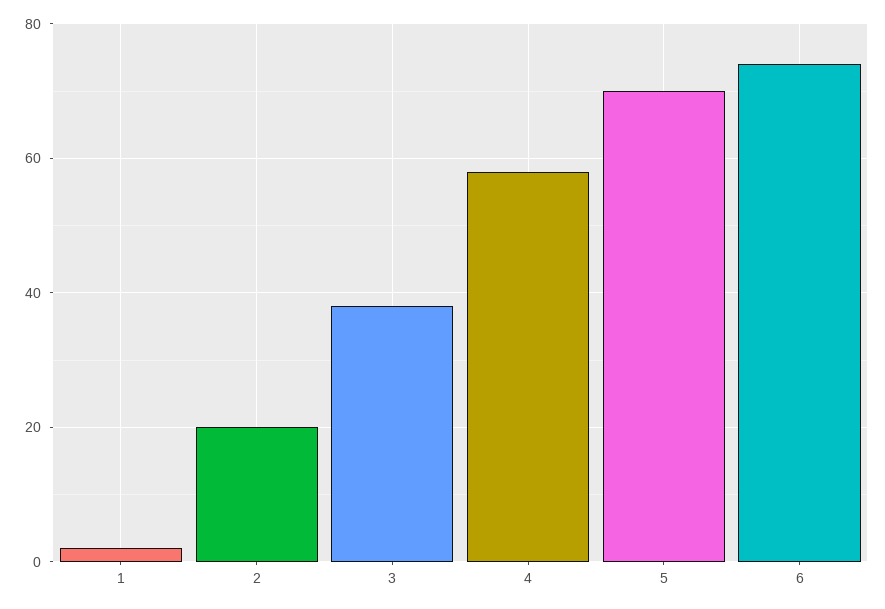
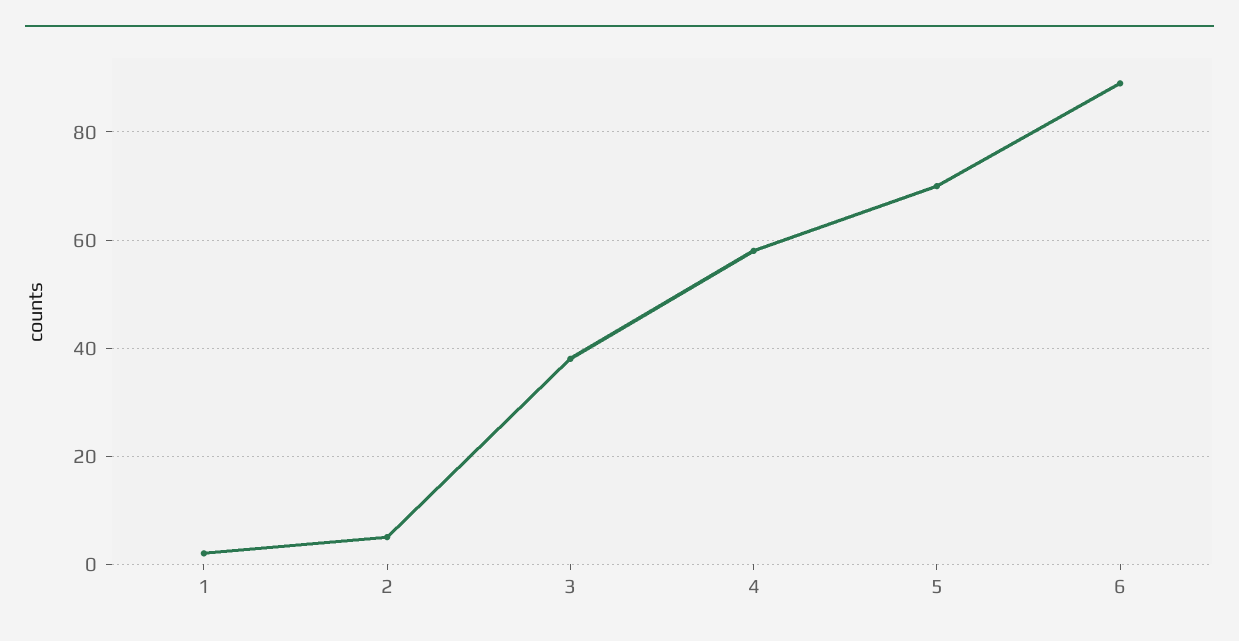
2: 20 -> 5
6: 75 -> 90

